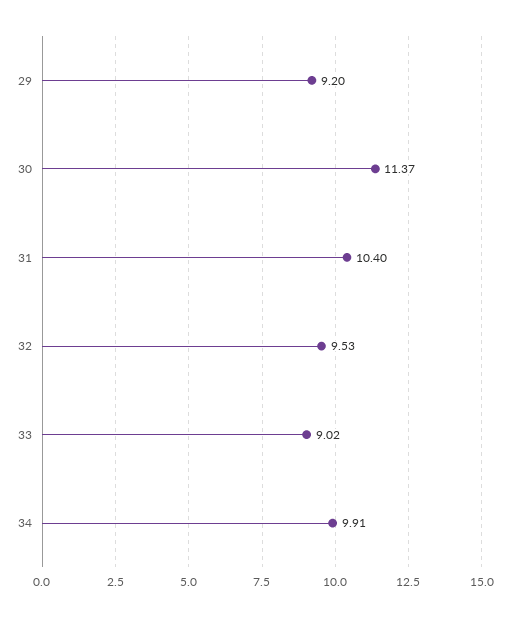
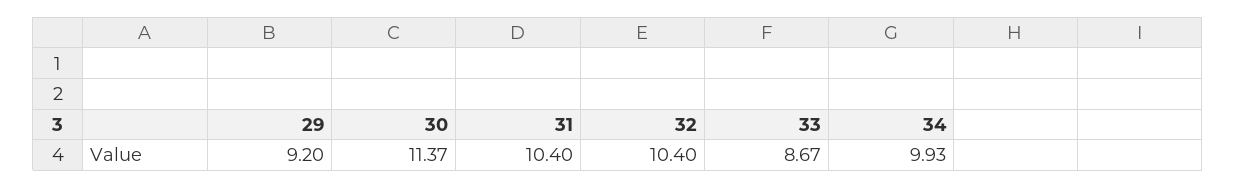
32: 9.53 -> 10.4
33: 9.02 -> 8.67
34: 9.91 -> 9.93

